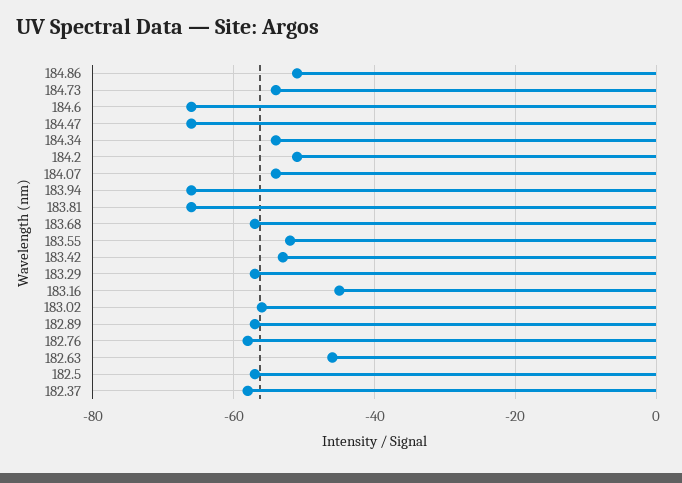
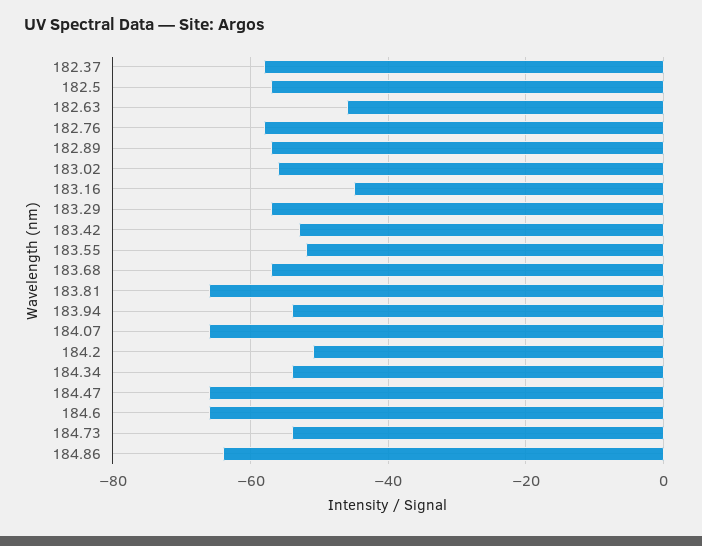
184.86: -50 -> -65
184.07: -55 -> -65
183.94: -65 -> -55

